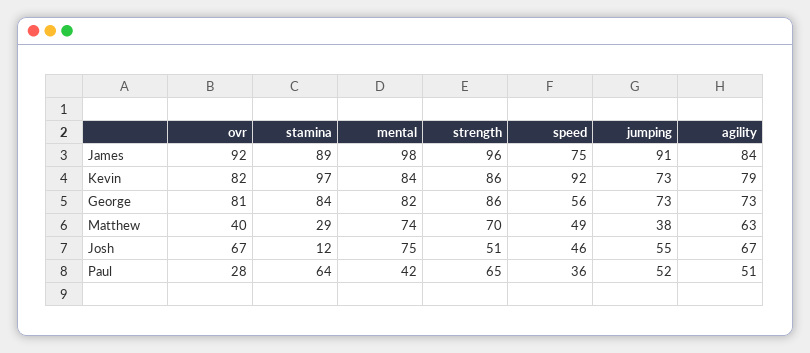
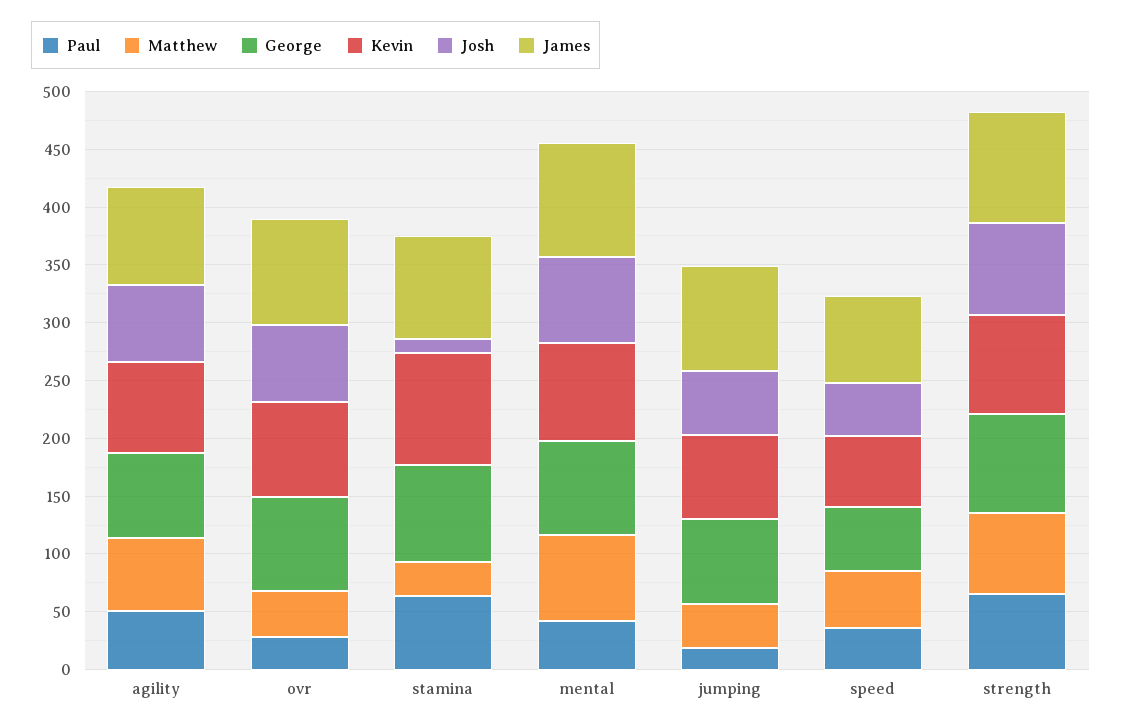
Kevin, speed: 92 -> 60
Josh, strength: 51 -> 80
Paul, jumping: 52 -> 20

